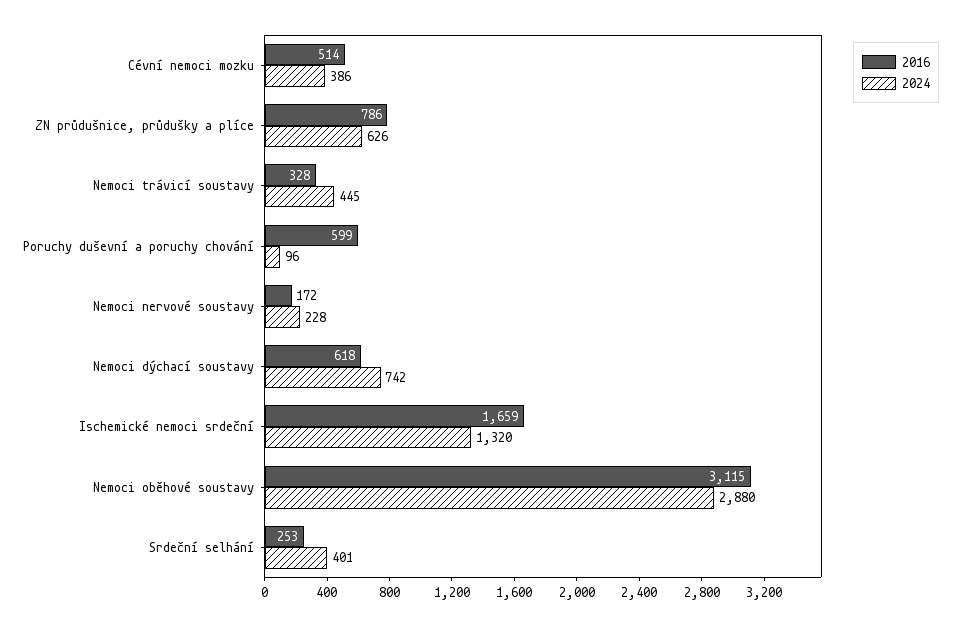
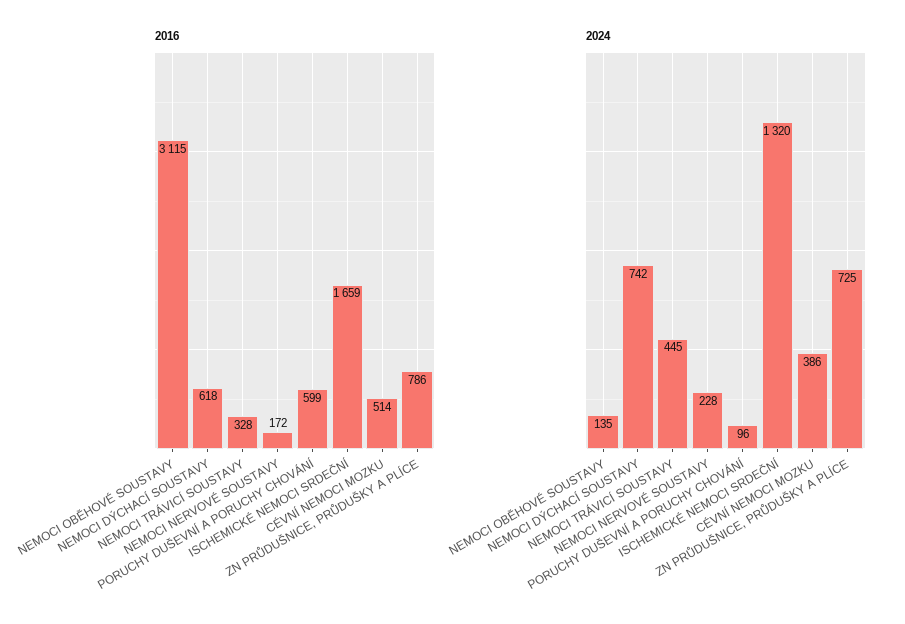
2024, ZN průdušnice, průdušky a plíce: 626 -> 725
2024, Nemoci oběhové soustavy: 2880 -> 135
2016, Srdeční selhání: 253 -> none
2024, Srdeční selhání: 401 -> none

